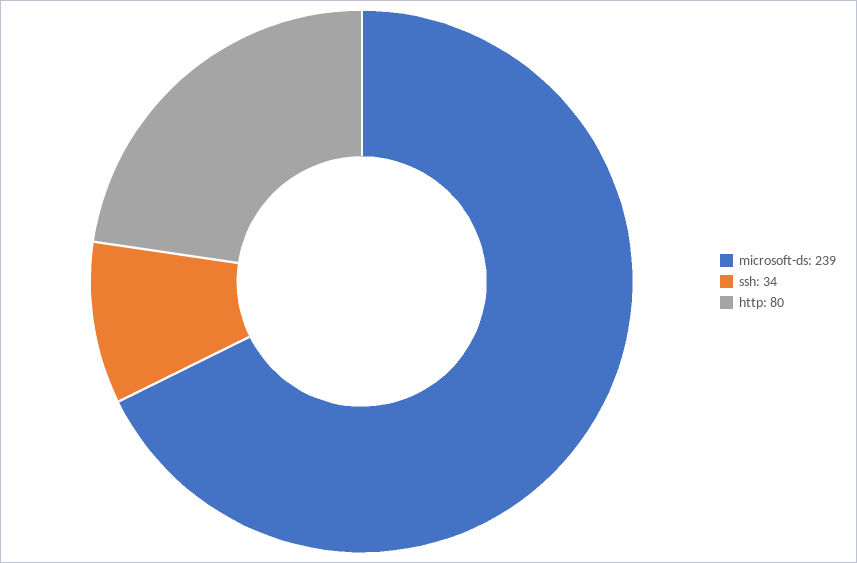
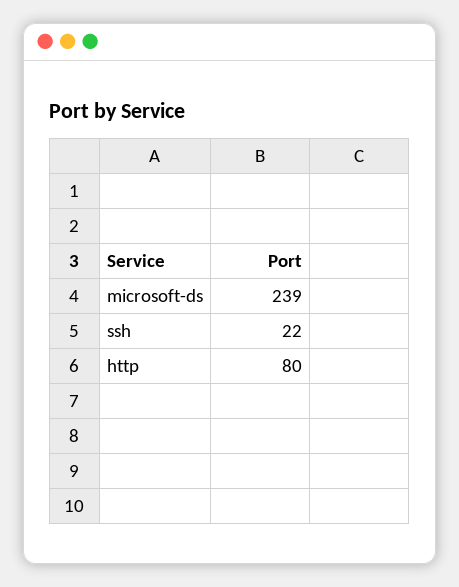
ssh: 34 -> 22

